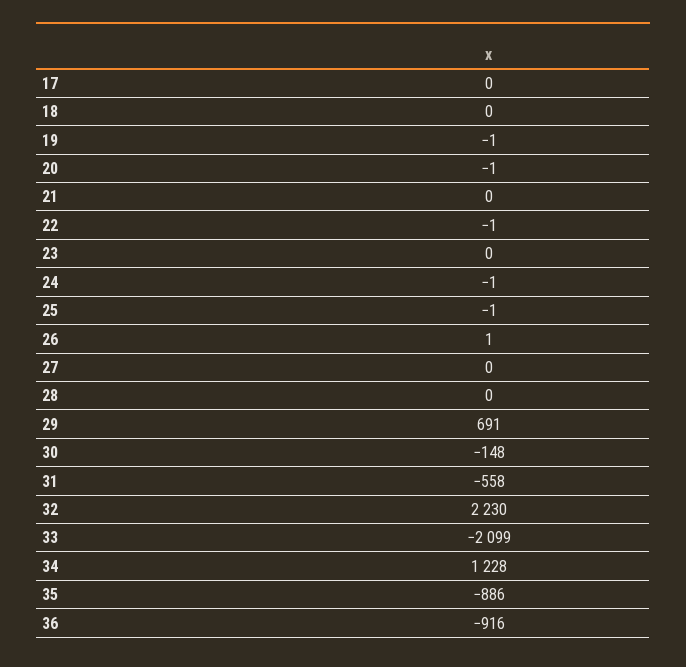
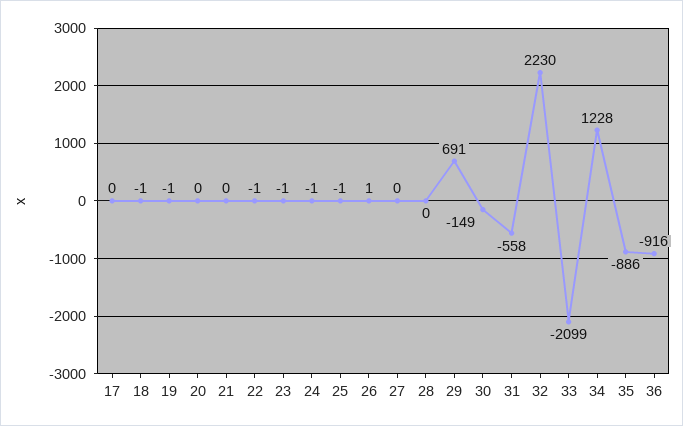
18: 0 -> -1
20: -1 -> 0
23: 0 -> -1
30: -148 -> -149

